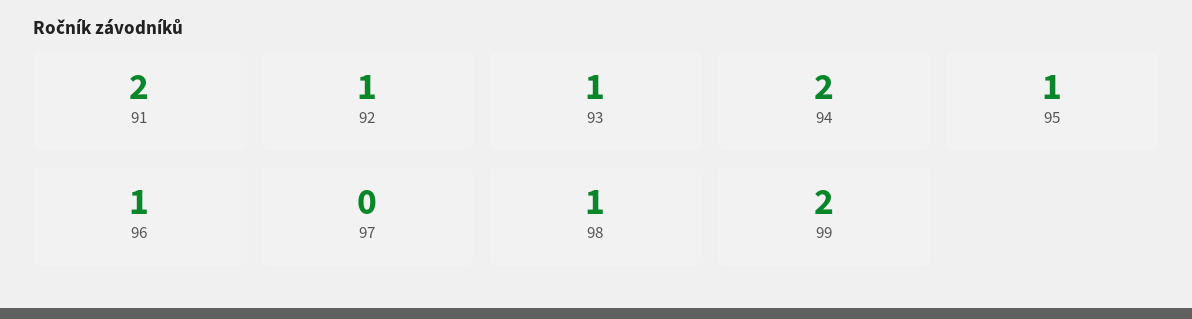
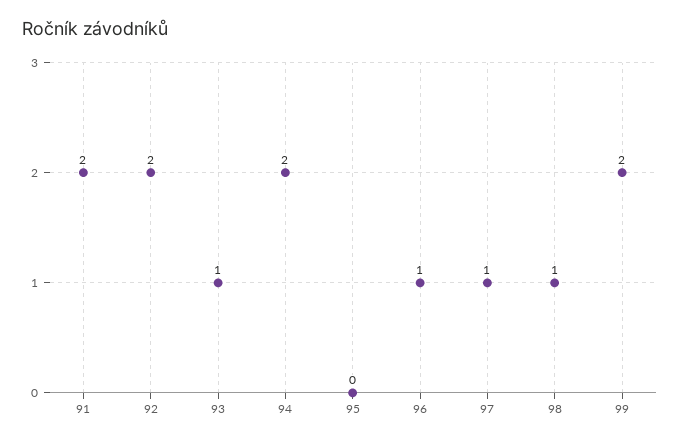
92: 1 -> 2
95: 1 -> 0
97: 0 -> 1

